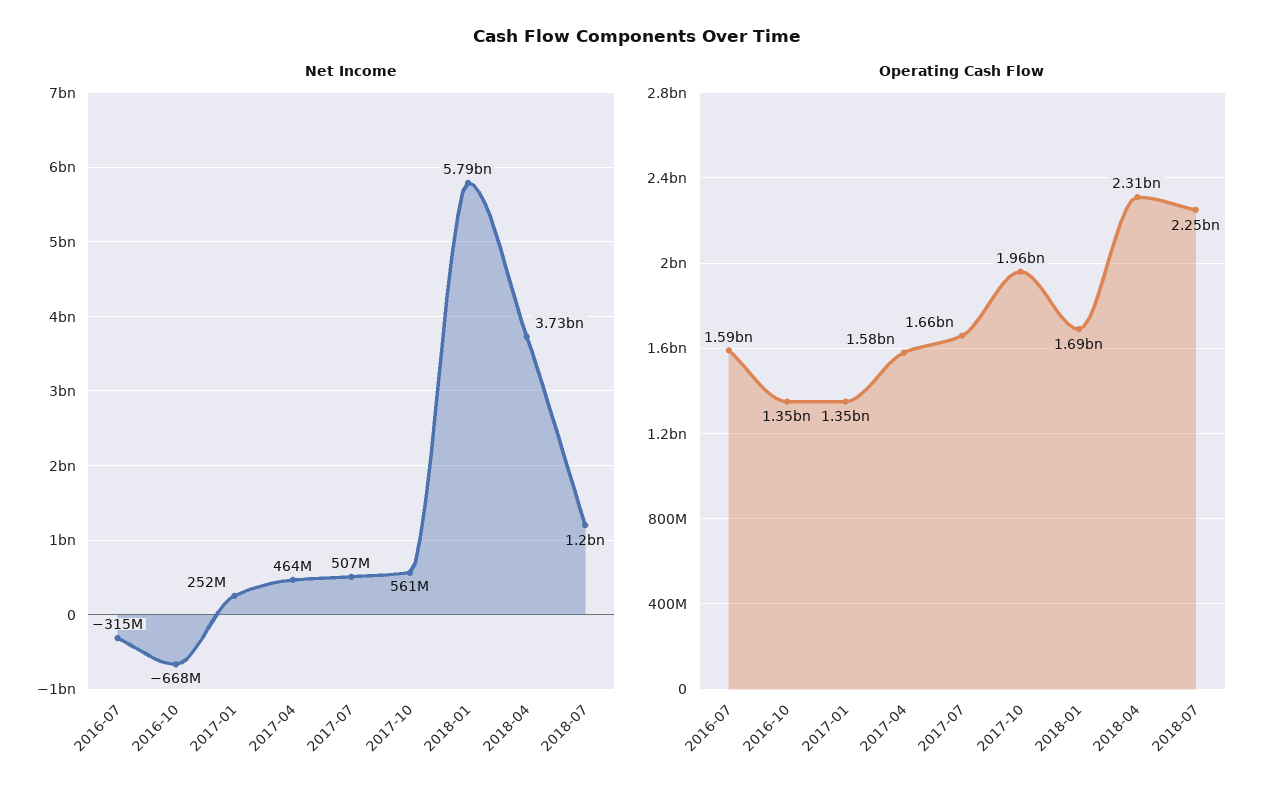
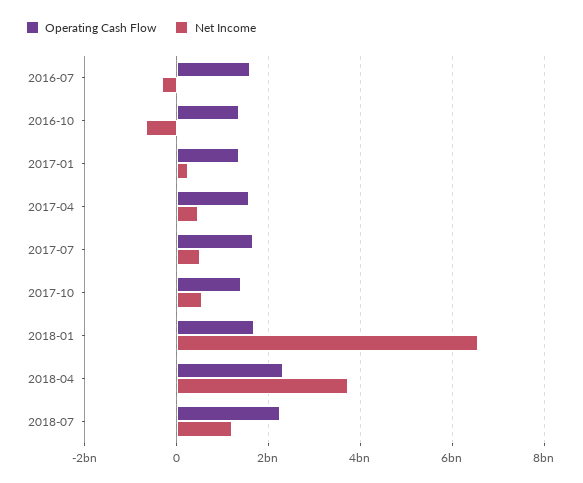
Net Income, 2018-01: 5790000000 -> 6600000000
Operating Cash Flow, 2017-10: 1960000000 -> 1400000000

